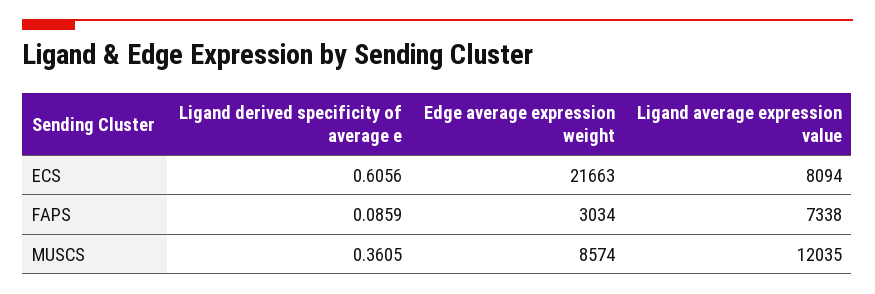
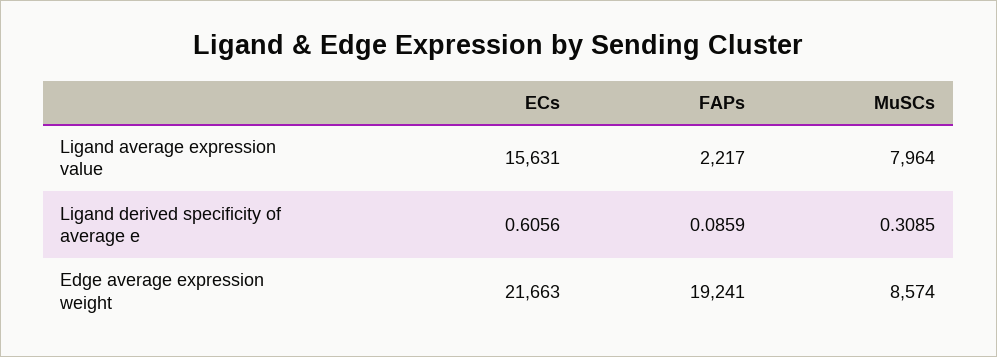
Ligand average expression value, ECS: 8094 -> 15631
Edge average expression weight, FAPS: 3034 -> 19241
Ligand average expression value, FAPS: 7338 -> 2217
Ligand derived specificity of average e, MUSCS: 0.3605 -> 0.3085
Ligand average expression value, MUSCS: 12035 -> 7964

